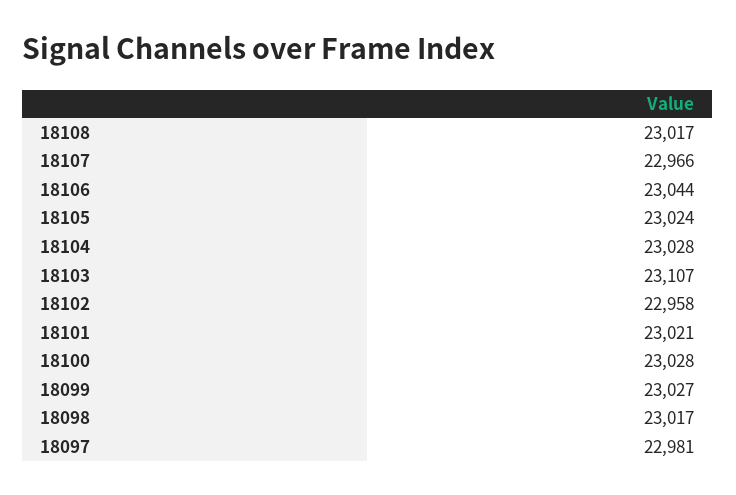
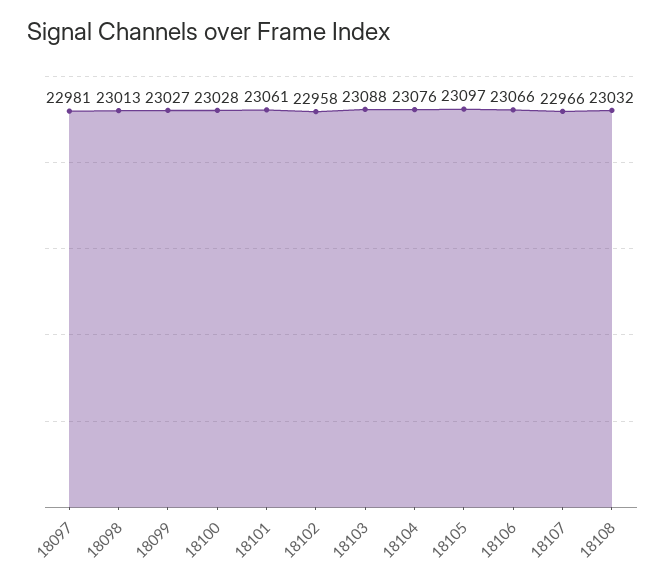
18108: 23017 -> 23032
18106: 23044 -> 23066
18105: 23024 -> 23097
18104: 23028 -> 23076
18103: 23107 -> 23088
18101: 23021 -> 23061
18098: 23017 -> 23013

